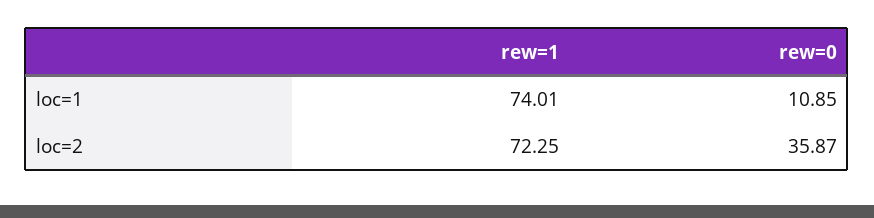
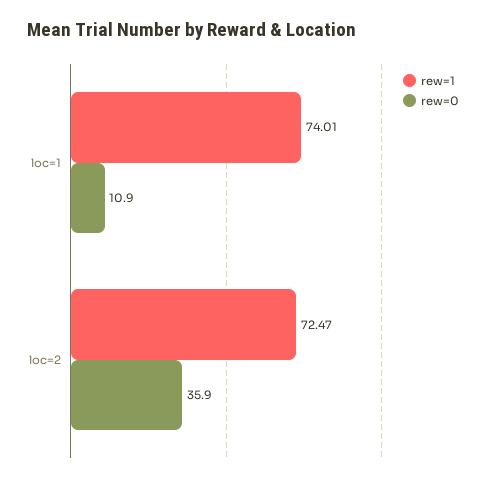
rew=1, loc=2: 72.25 -> 72.47

